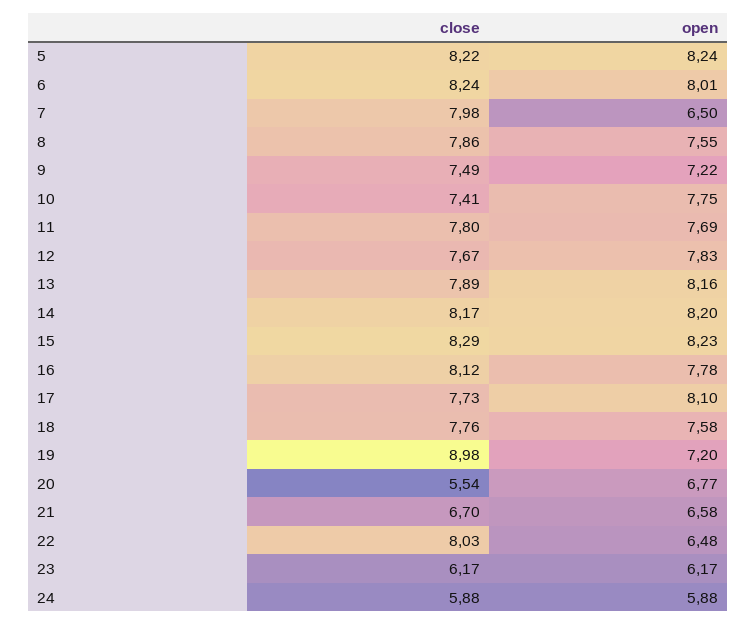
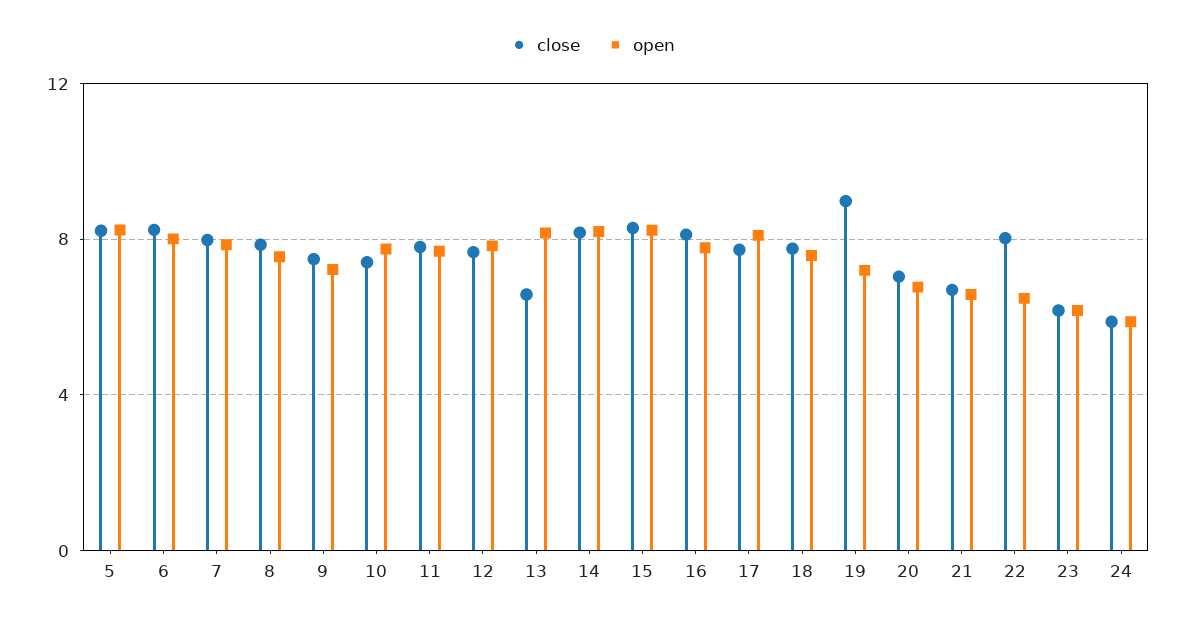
open, 7: 6.5 -> 8
close, 13: 7.89 -> 6.5
close, 20: 5.54 -> 7

